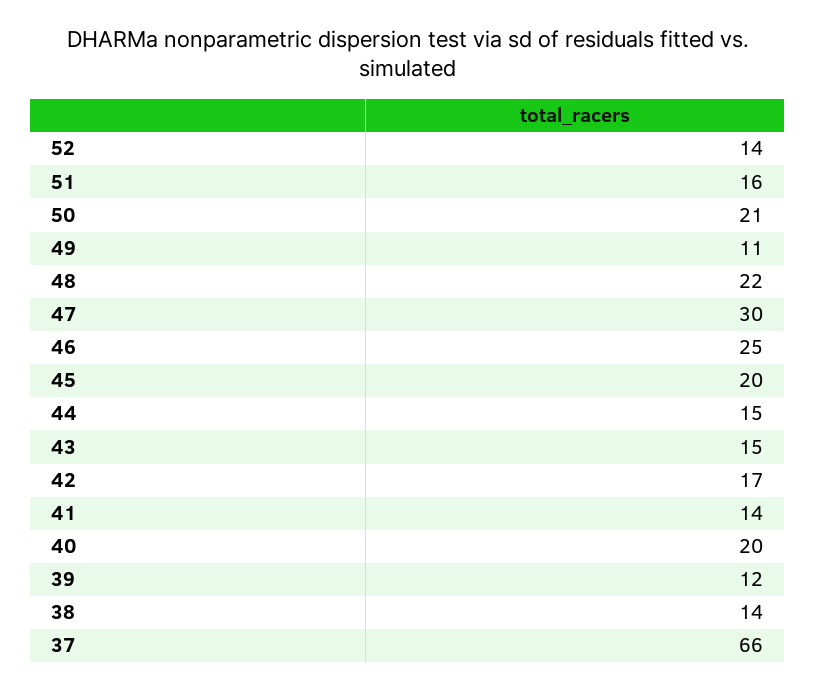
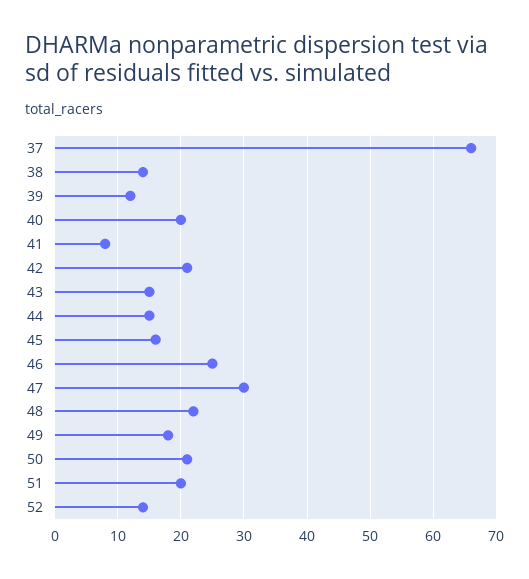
51: 16 -> 20
49: 11 -> 18
45: 20 -> 16
42: 17 -> 21
41: 14 -> 8

